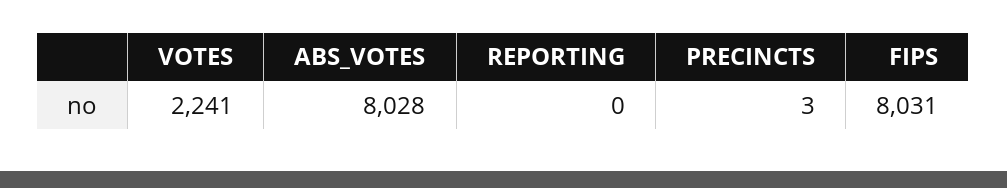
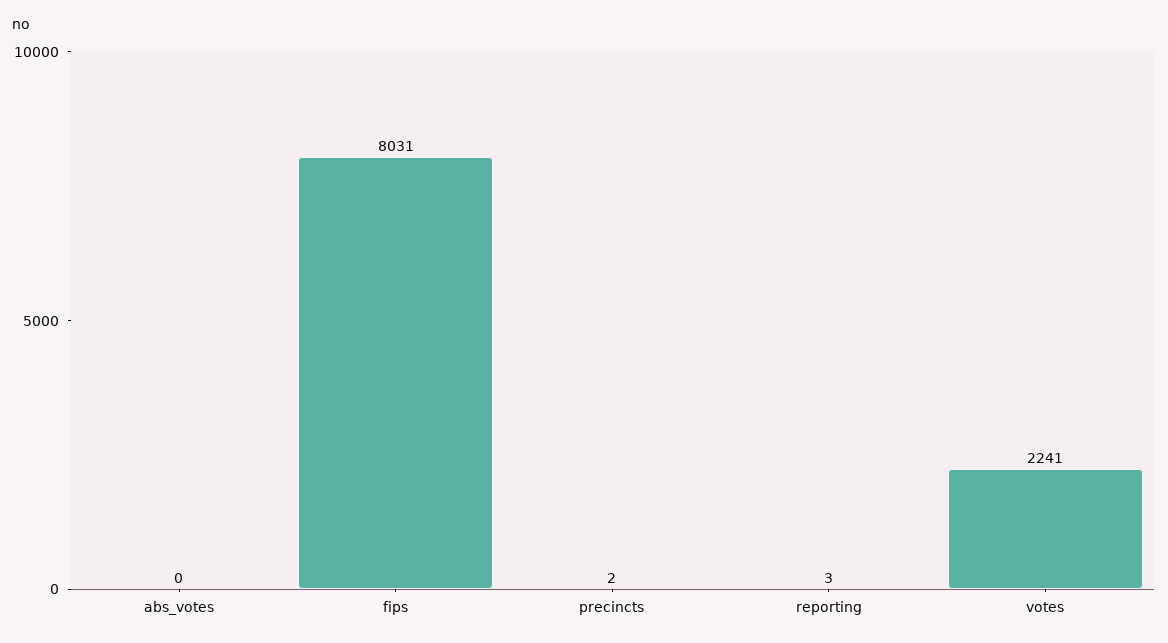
ABS_VOTES: 8028 -> 0
REPORTING: 0 -> 3
PRECINCTS: 3 -> 2

